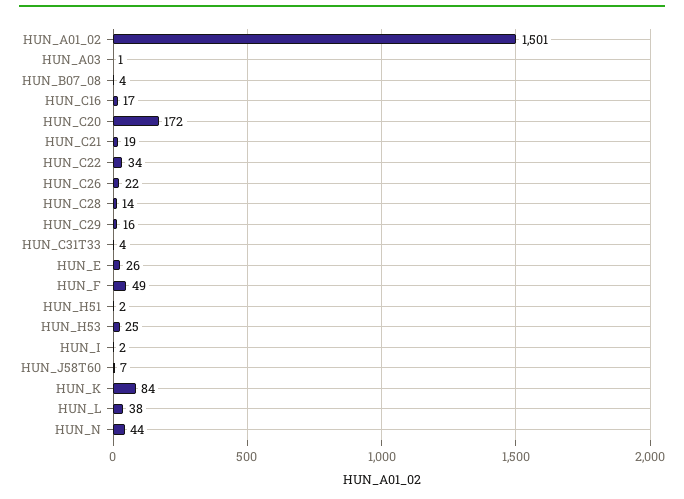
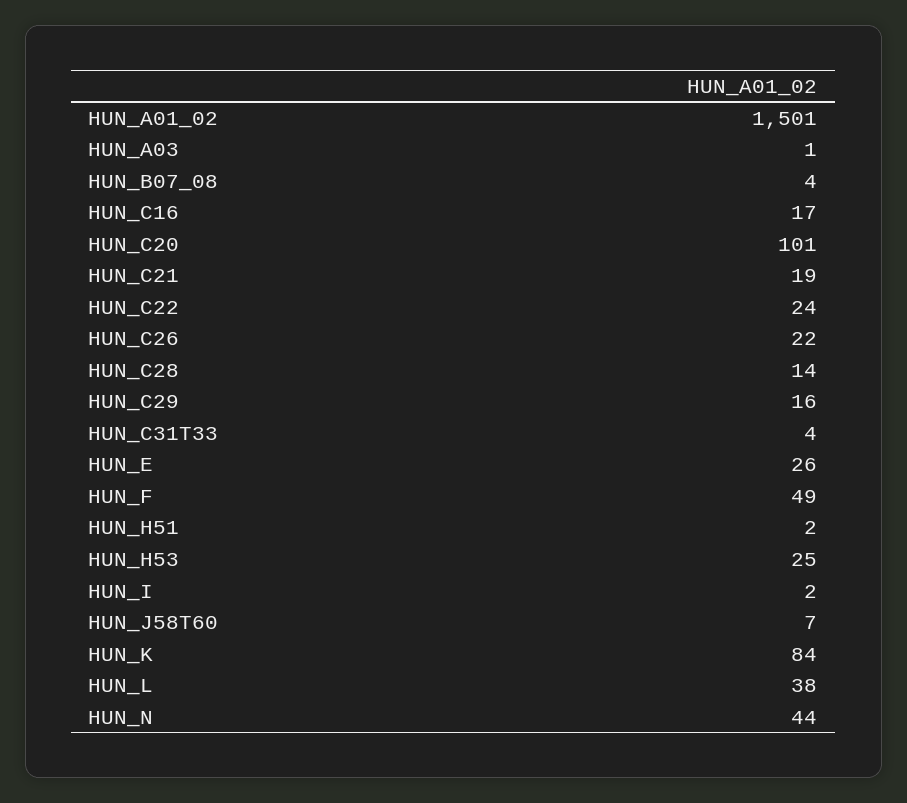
HUN_C20: 172 -> 101
HUN_C22: 34 -> 24

